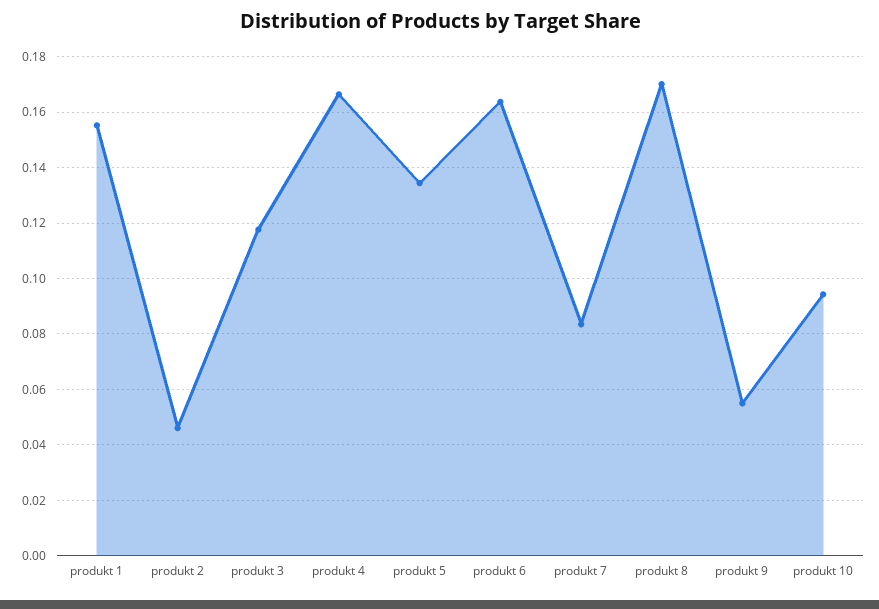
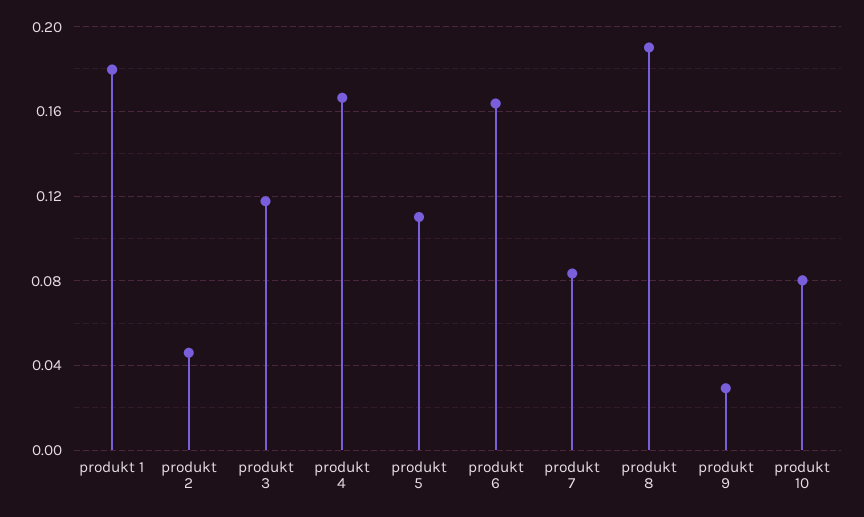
produkt 1: 0.155 -> 0.18
produkt 5: 0.135 -> 0.11
produkt 8: 0.17 -> 0.19
produkt 9: 0.055 -> 0.03
produkt 10: 0.095 -> 0.08

